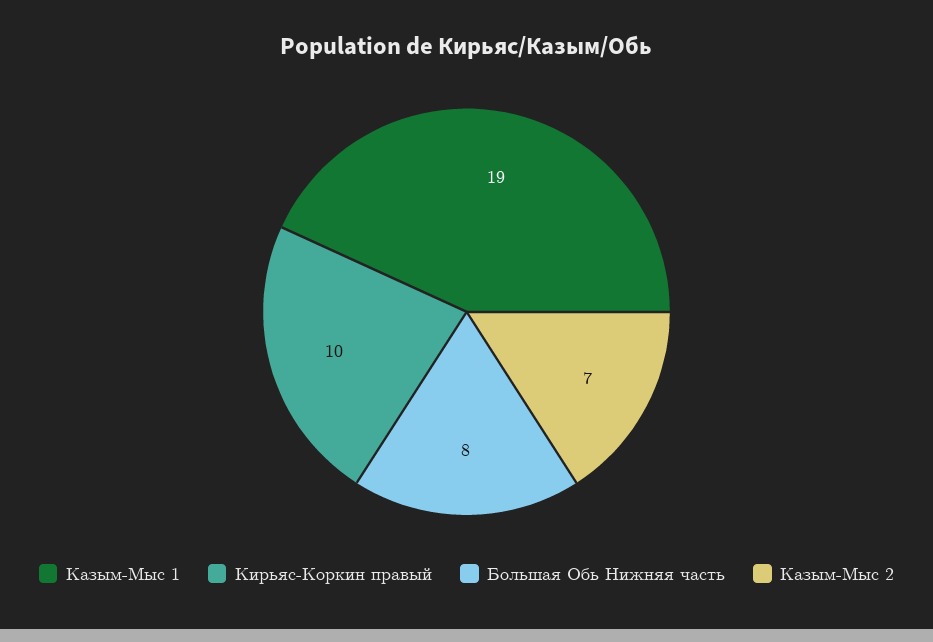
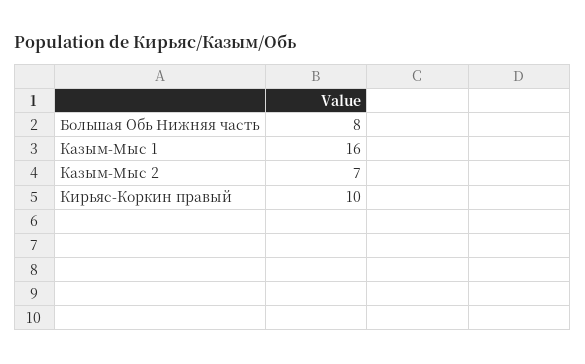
Казым-Мыс 1: 19 -> 16

